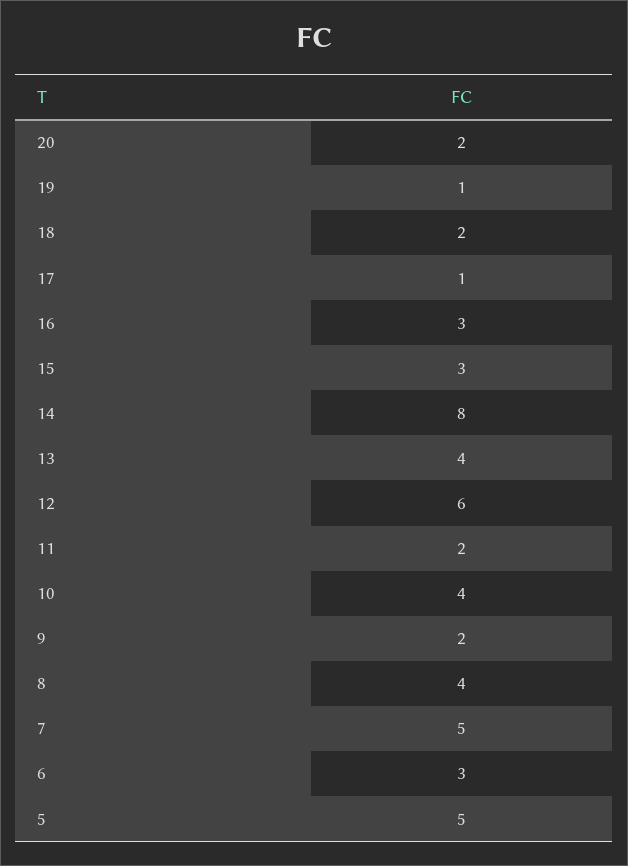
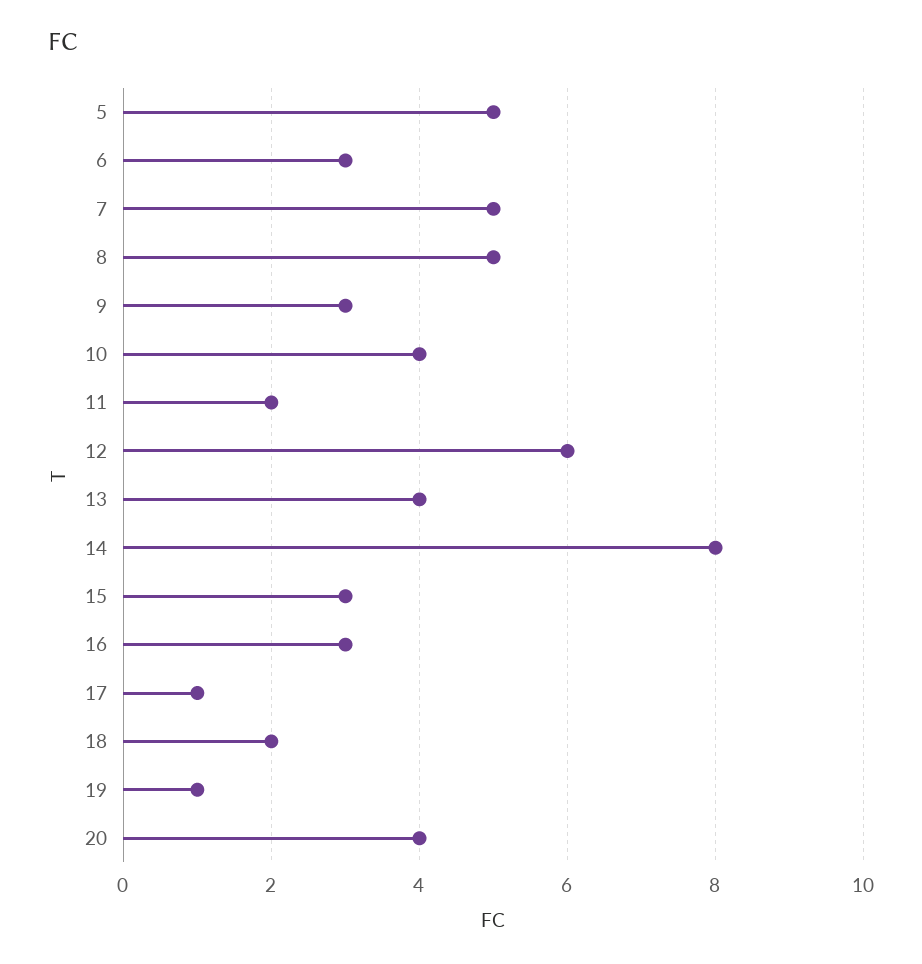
20: 2 -> 4
9: 2 -> 3
8: 4 -> 5

